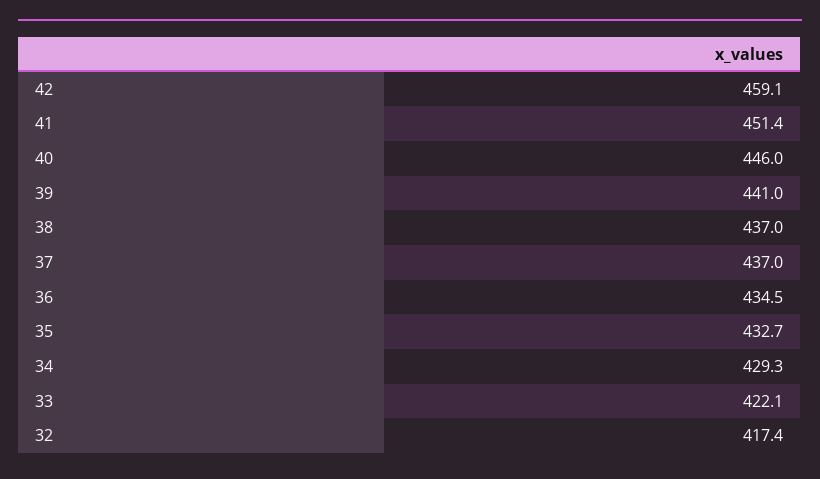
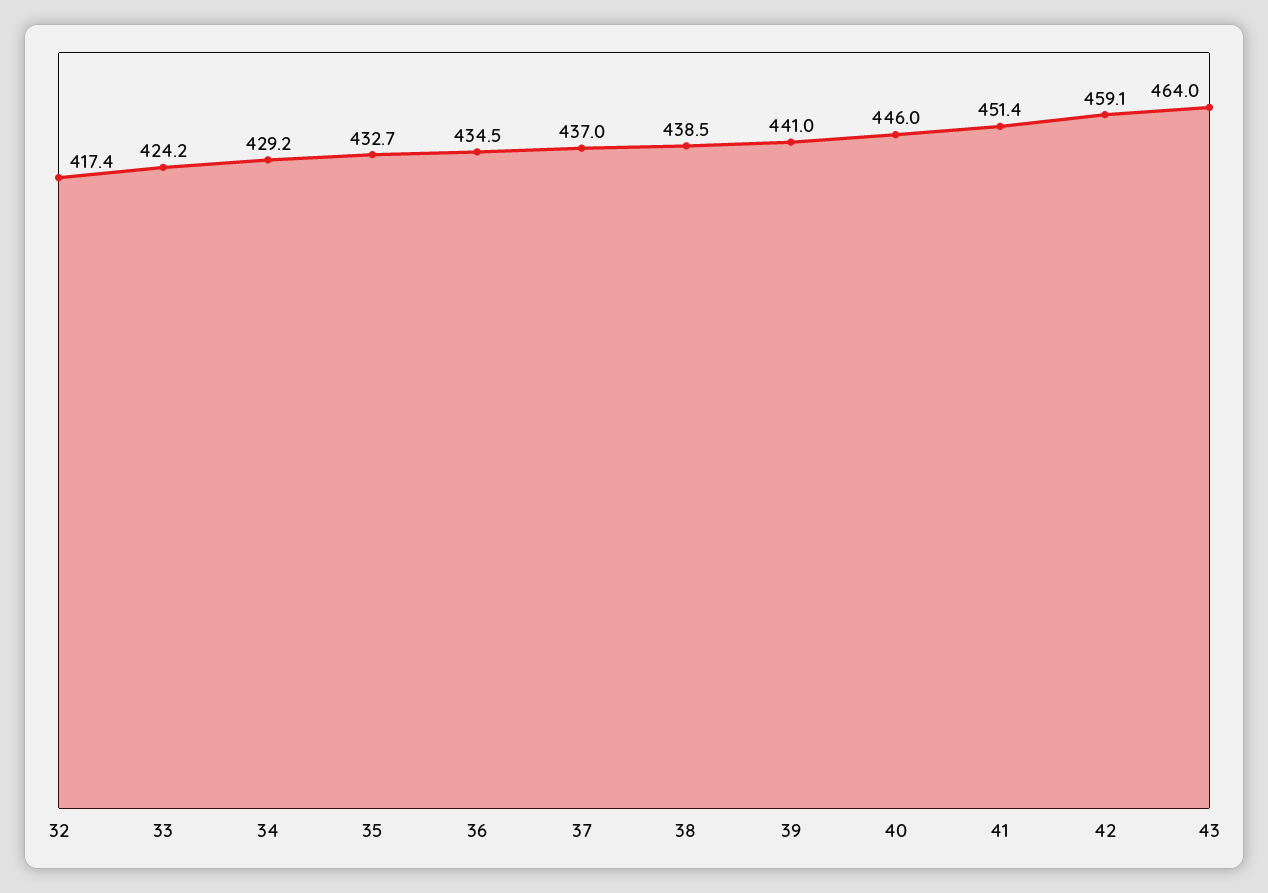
38: 437 -> 438.5
34: 429.3 -> 429.2
33: 422.1 -> 424.2
43: none -> 464

